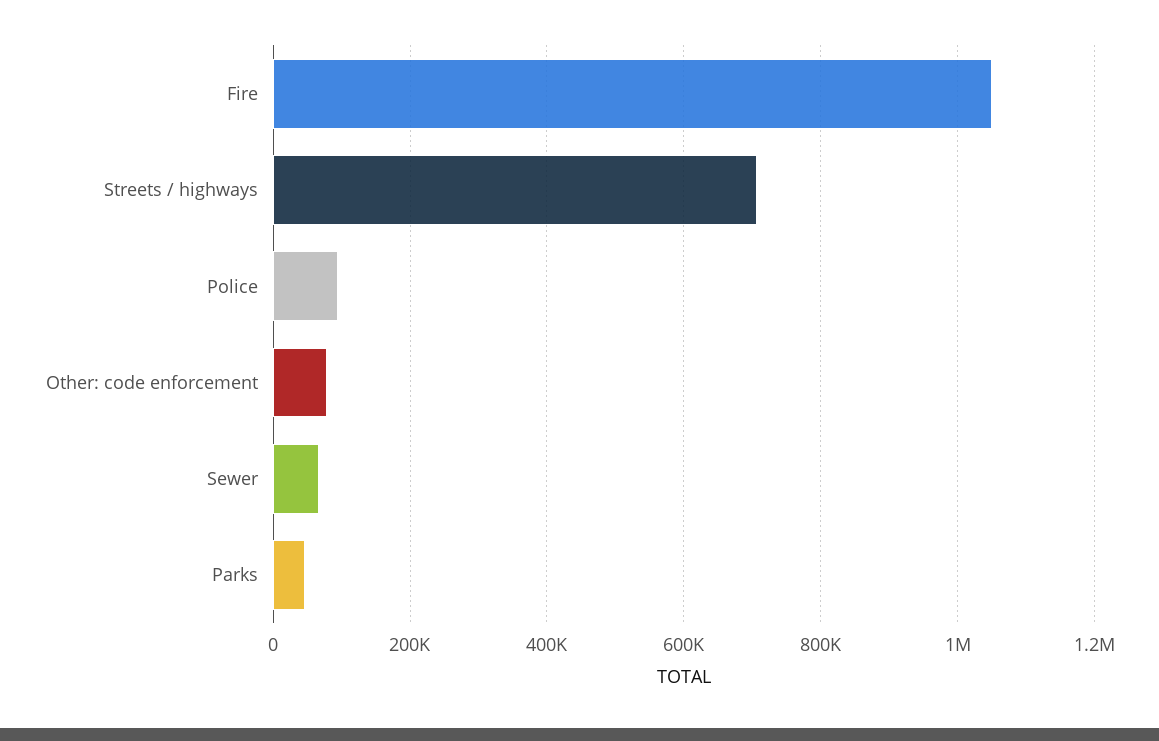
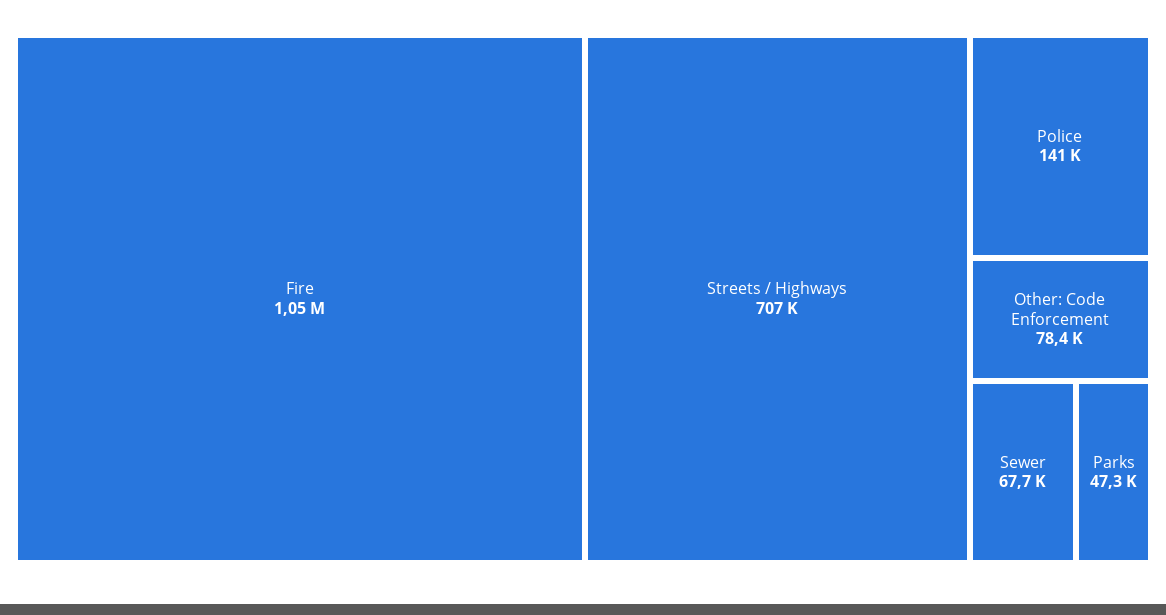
Police: 100000 -> 141000

